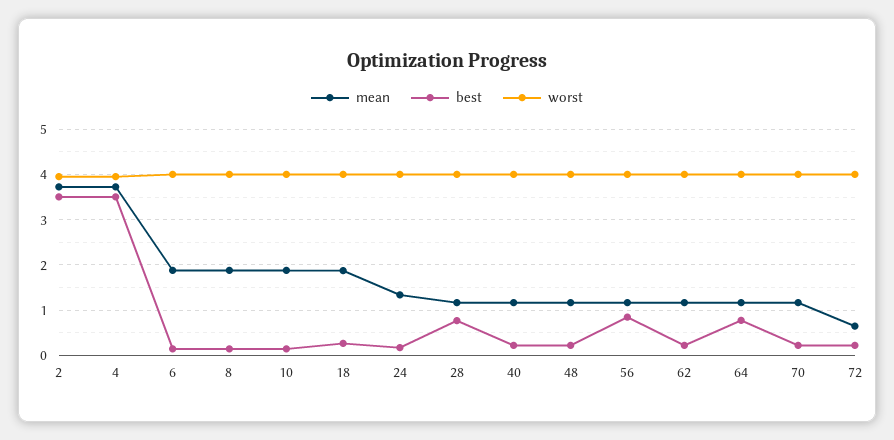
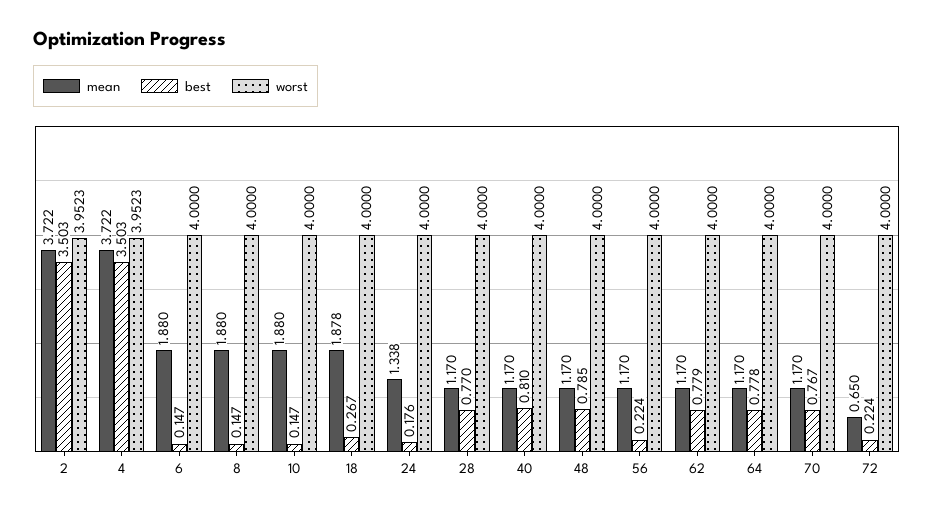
best, 40: 0.2 -> 0.81
best, 48: 0.2 -> 0.785
best, 56: 0.8 -> 0.224
best, 62: 0.2 -> 0.779
best, 70: 0.2 -> 0.767

